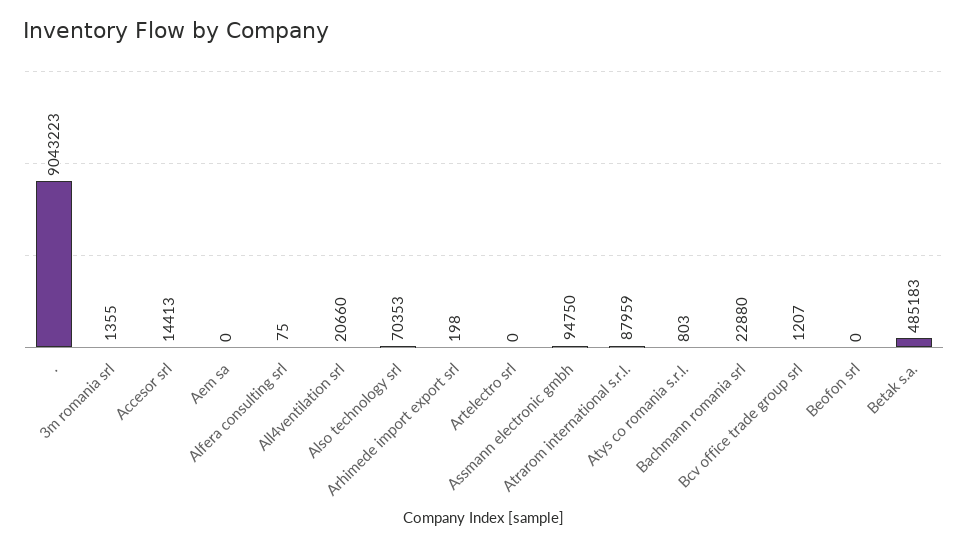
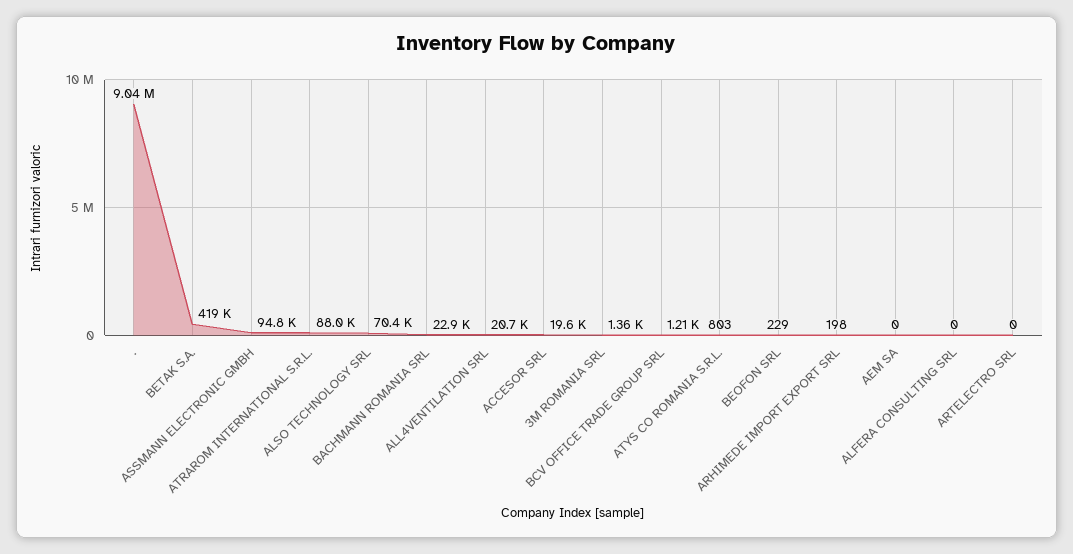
Accesor srl: 14413 -> 19600
Alfera consulting srl: 75 -> 0
Beofon srl: 0 -> 229
Betak s.a.: 485183 -> 419000

